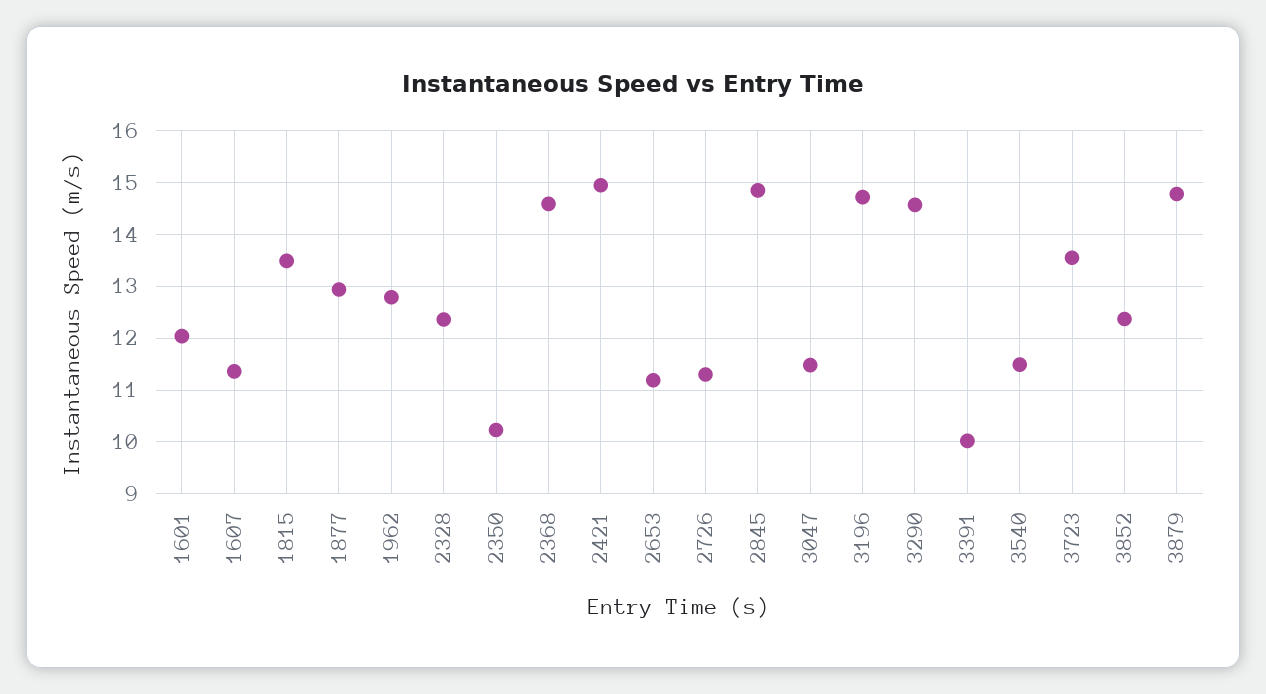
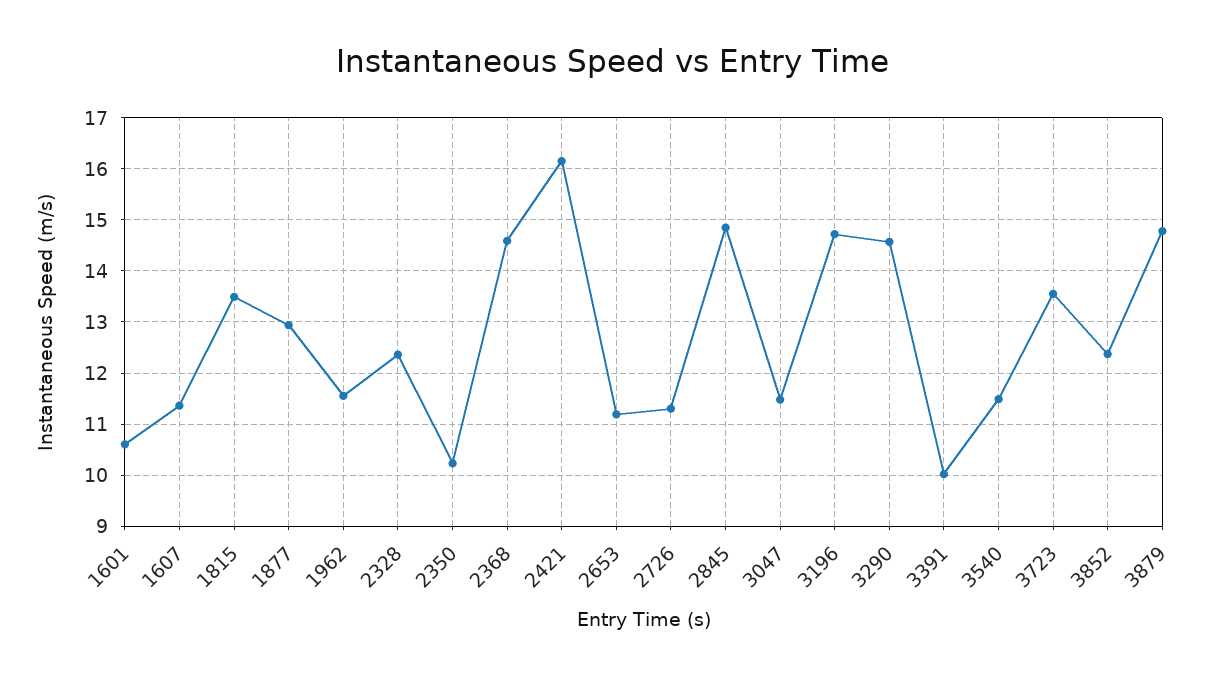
1601: 12 -> 10.6
1962: 12.8 -> 11.6
2421: 15 -> 16.2

